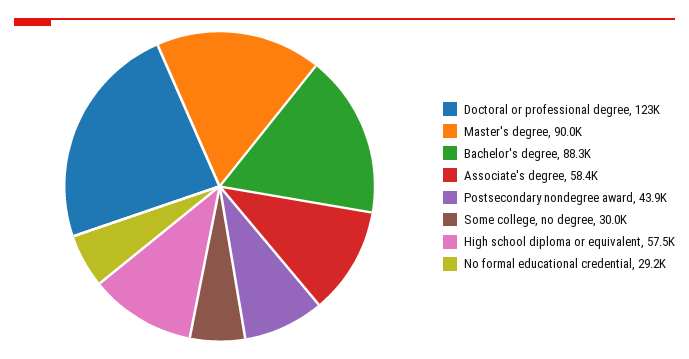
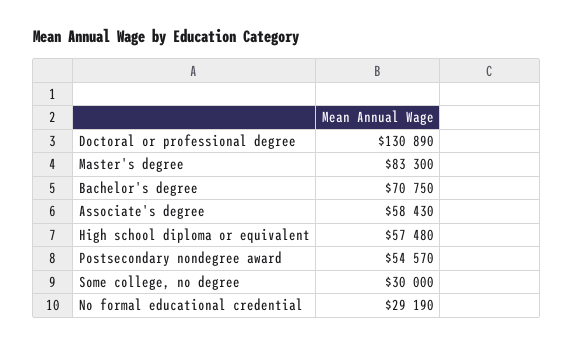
Doctoral or professional degree: 123000 -> 130890
Master's degree: 90000 -> 83300
Bachelor's degree: 88300 -> 70750
Postsecondary nondegree award: 43900 -> 54570

